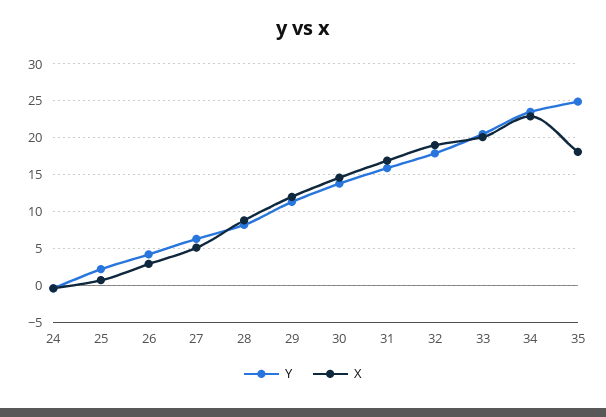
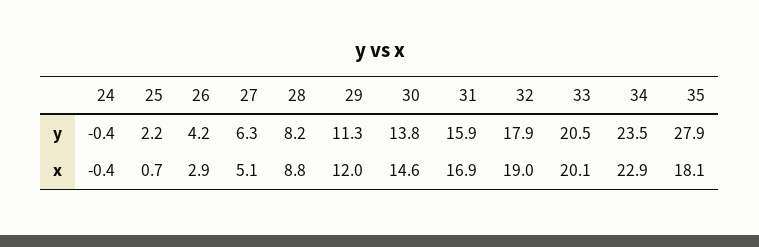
Y, 35: 25 -> 27.9

